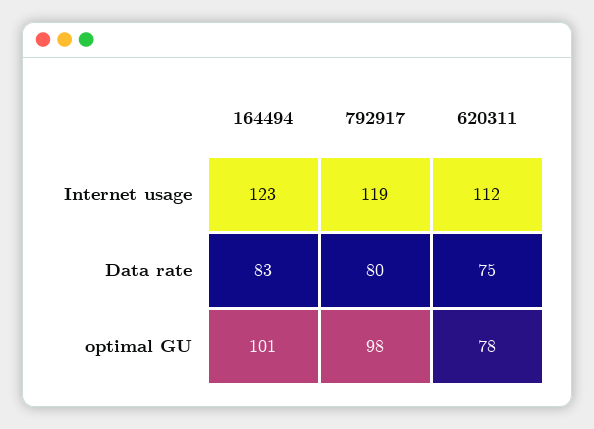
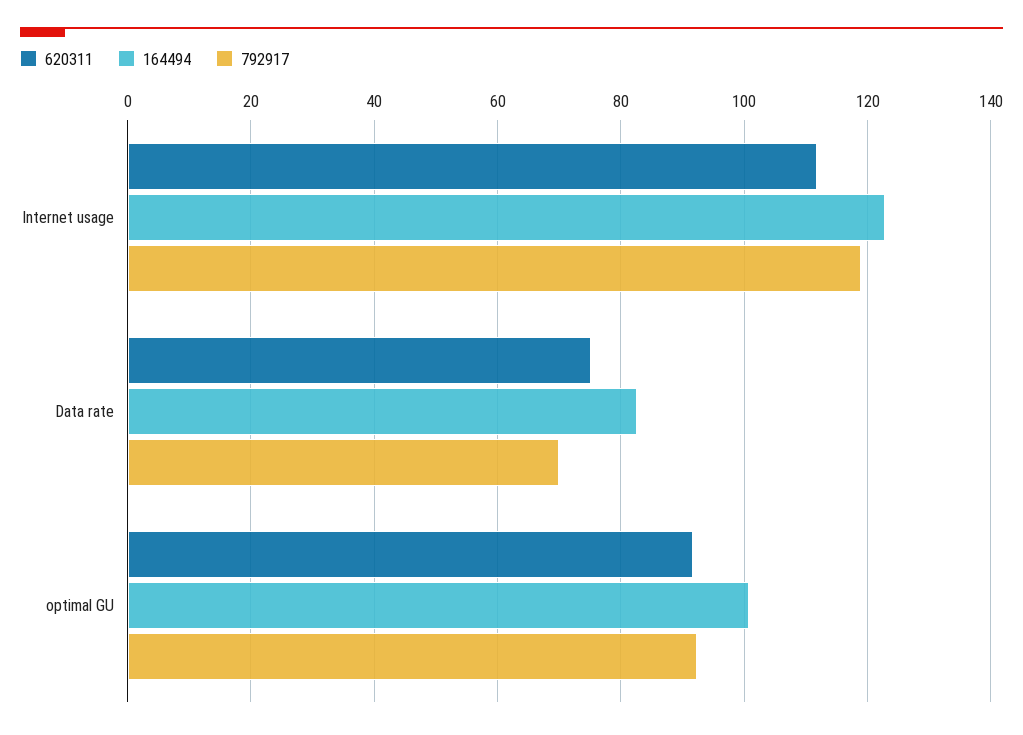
792917, Data rate: 80 -> 70
792917, optimal GU: 98 -> 92
620311, optimal GU: 78 -> 92

